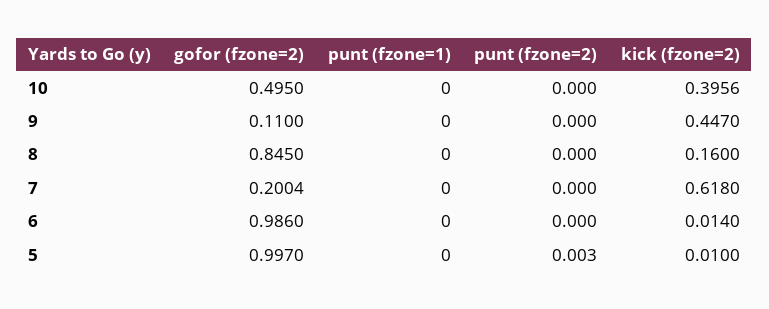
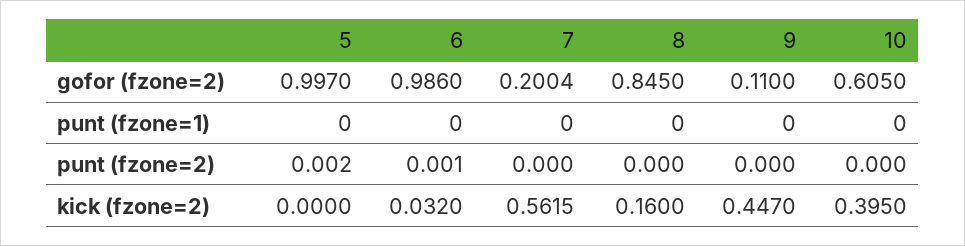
gofor (fzone=2), 10: 0.495 -> 0.605
kick (fzone=2), 10: 0.3956 -> 0.395
kick (fzone=2), 7: 0.618 -> 0.5615
punt (fzone=2), 6: 0 -> 0.001
kick (fzone=2), 6: 0.014 -> 0.032
punt (fzone=2), 5: 0.003 -> 0.002
kick (fzone=2), 5: 0.01 -> 0

